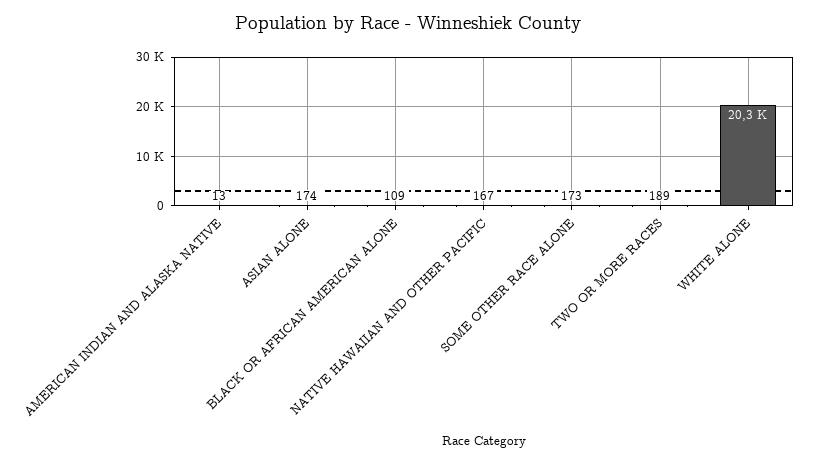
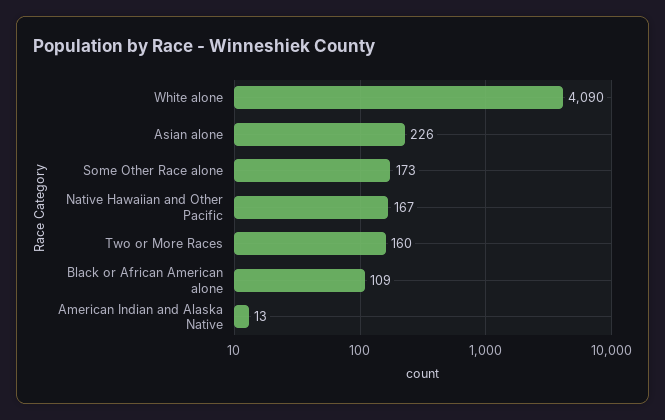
ASIAN ALONE: 174 -> 226
TWO OR MORE RACES: 189 -> 160
WHITE ALONE: 20300 -> 4090

